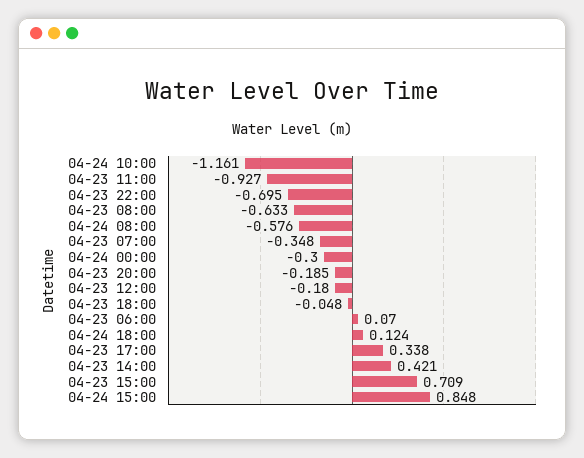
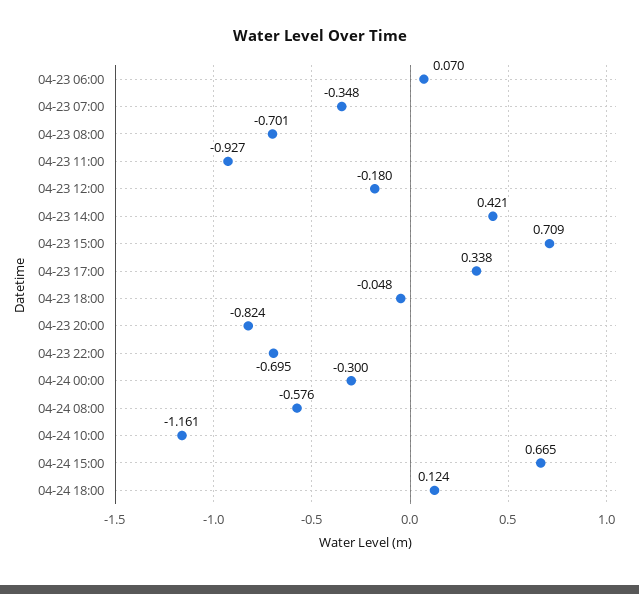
04-23 08:00: -0.633 -> -0.701
04-23 20:00: -0.185 -> -0.824
04-24 15:00: 0.848 -> 0.665

